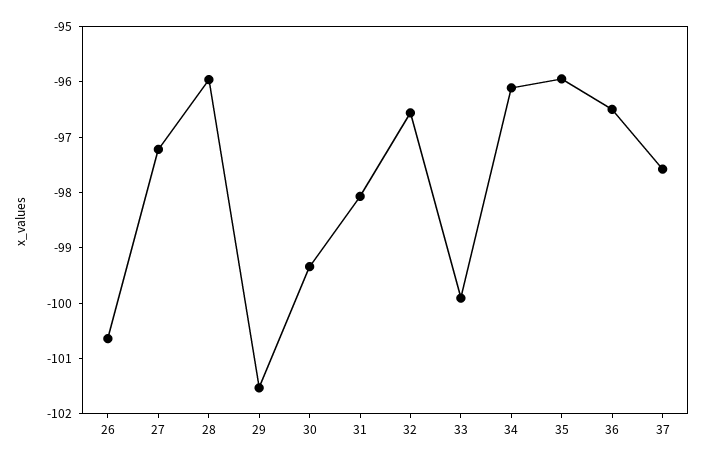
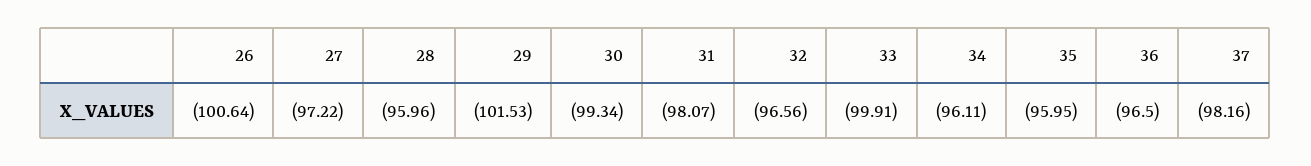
37: -97.6 -> -98.16

